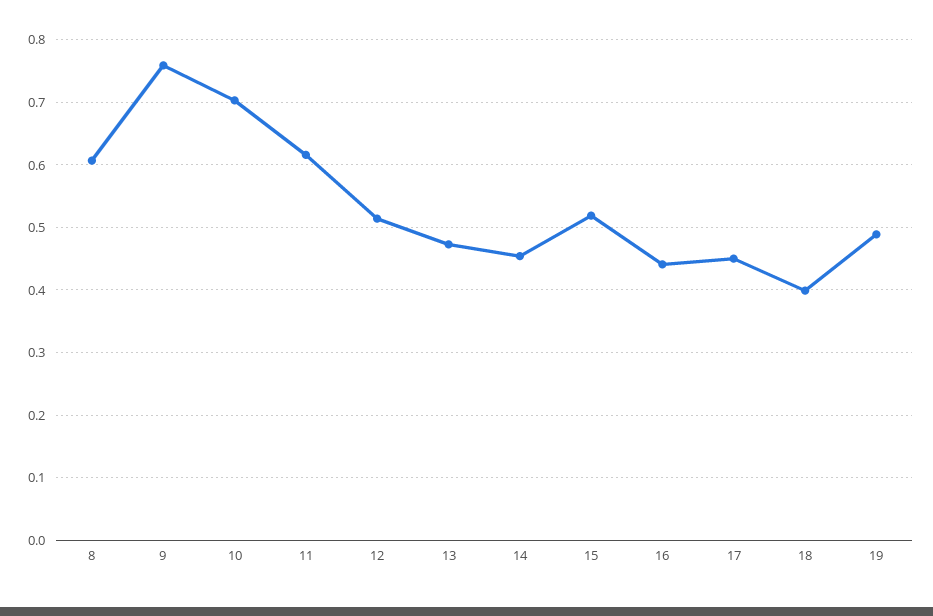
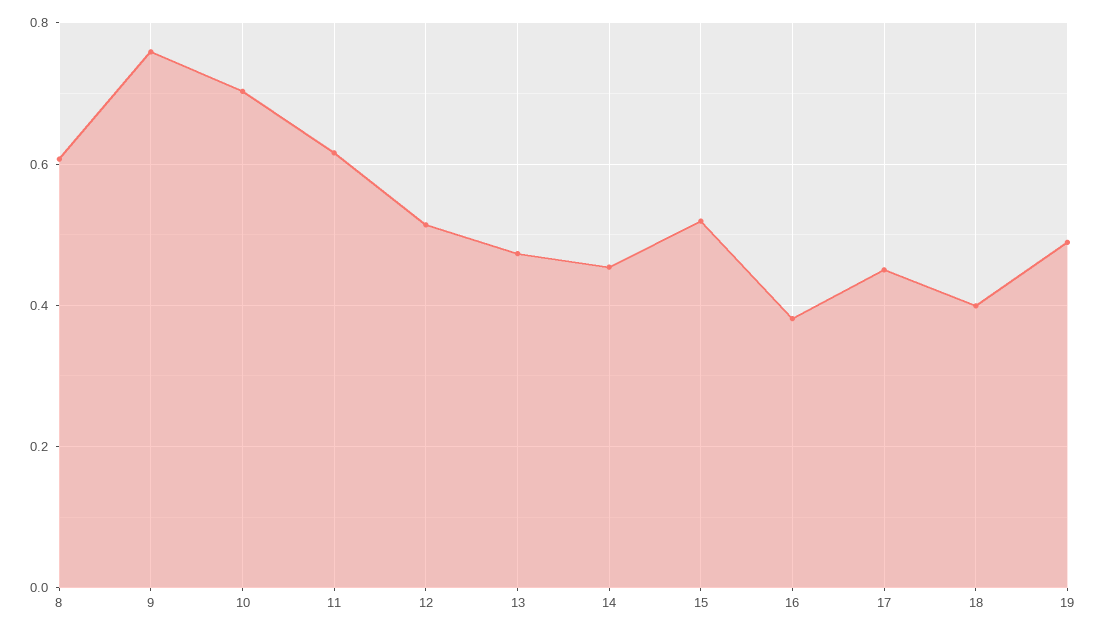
16: 0.44 -> 0.38

